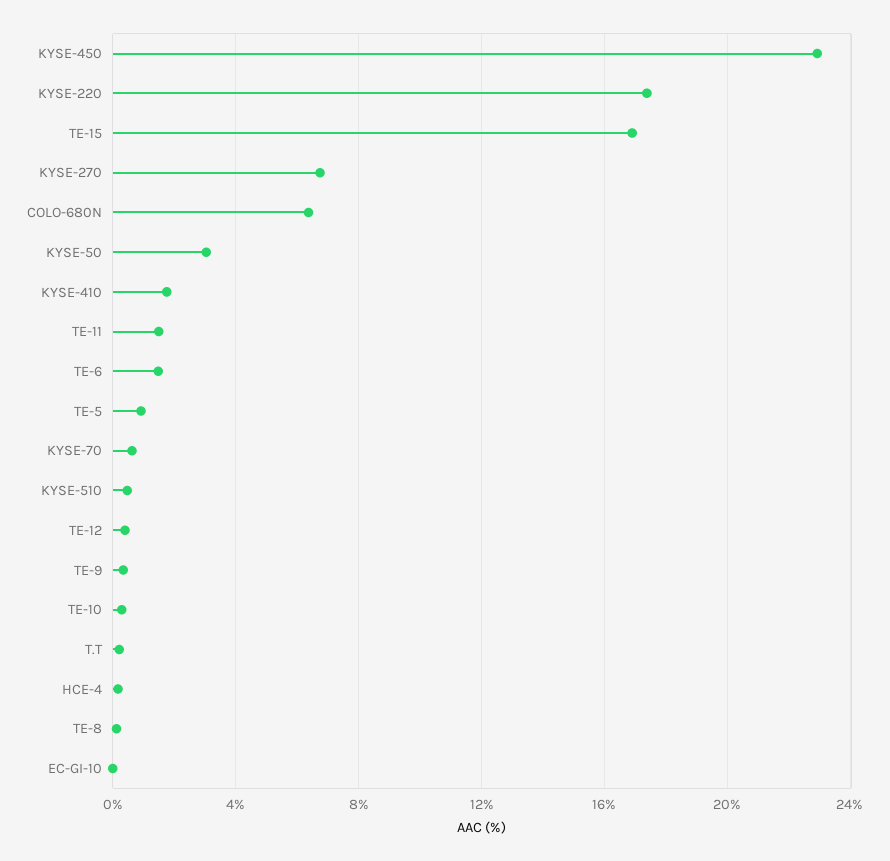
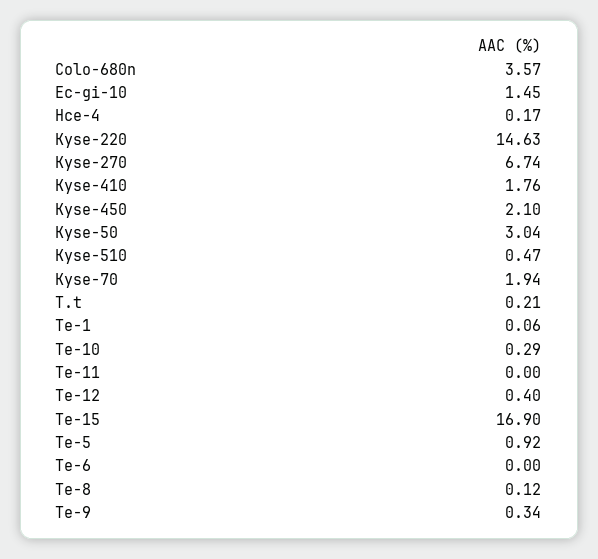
KYSE-450: 23 -> 2.1
KYSE-220: 17.5 -> 14.63
COLO-680N: 6.5 -> 3.57
TE-11: 1.5 -> 0
TE-6: 1.5 -> 0
KYSE-70: 0.5 -> 1.94
EC-GI-10: 0 -> 1.45
Te-1: none -> 0.06

